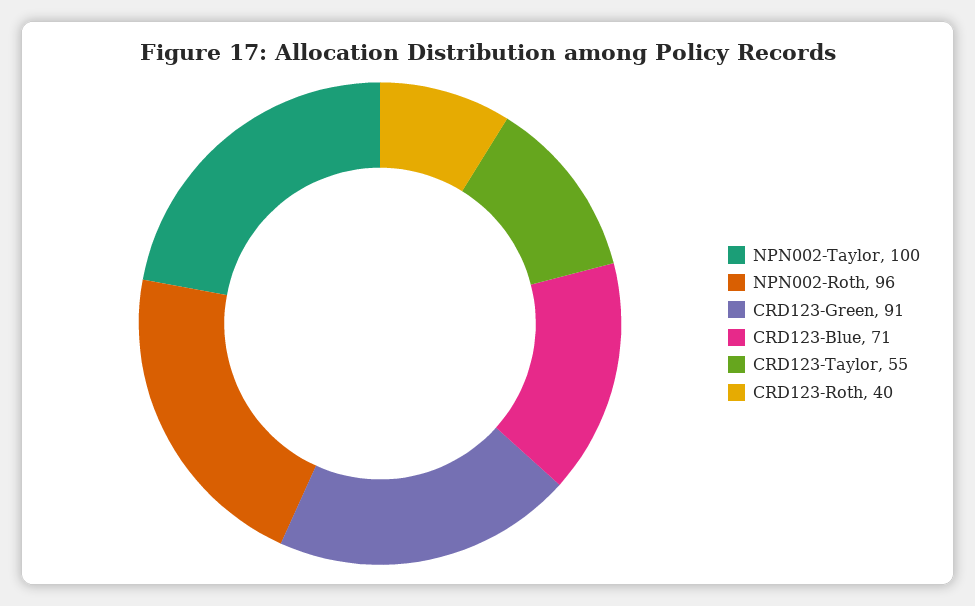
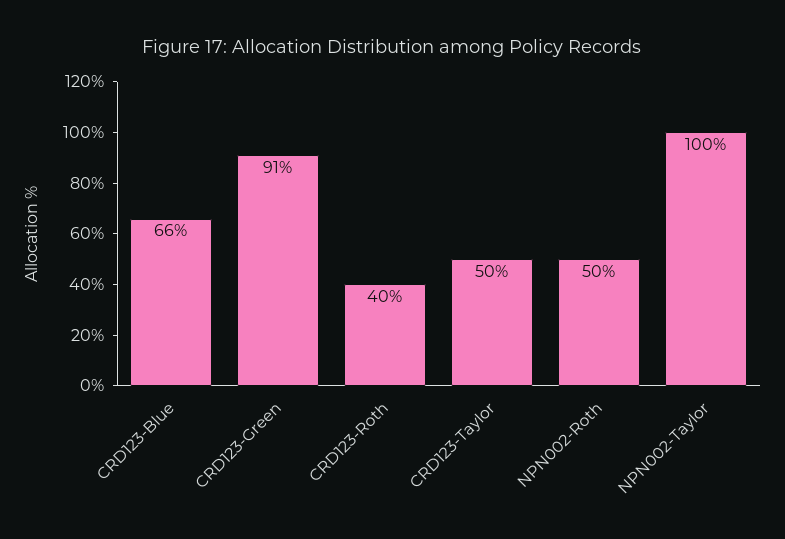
NPN002-Roth: 96 -> 50
CRD123-Blue: 71 -> 66
CRD123-Taylor: 55 -> 50

